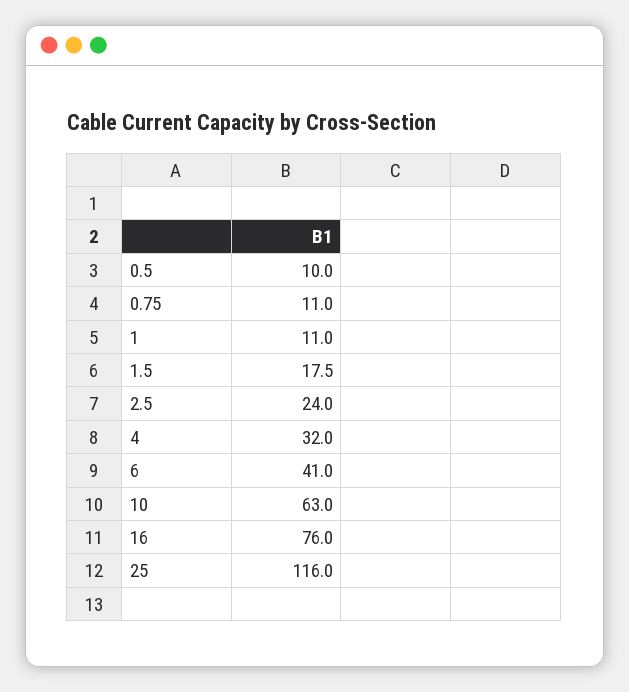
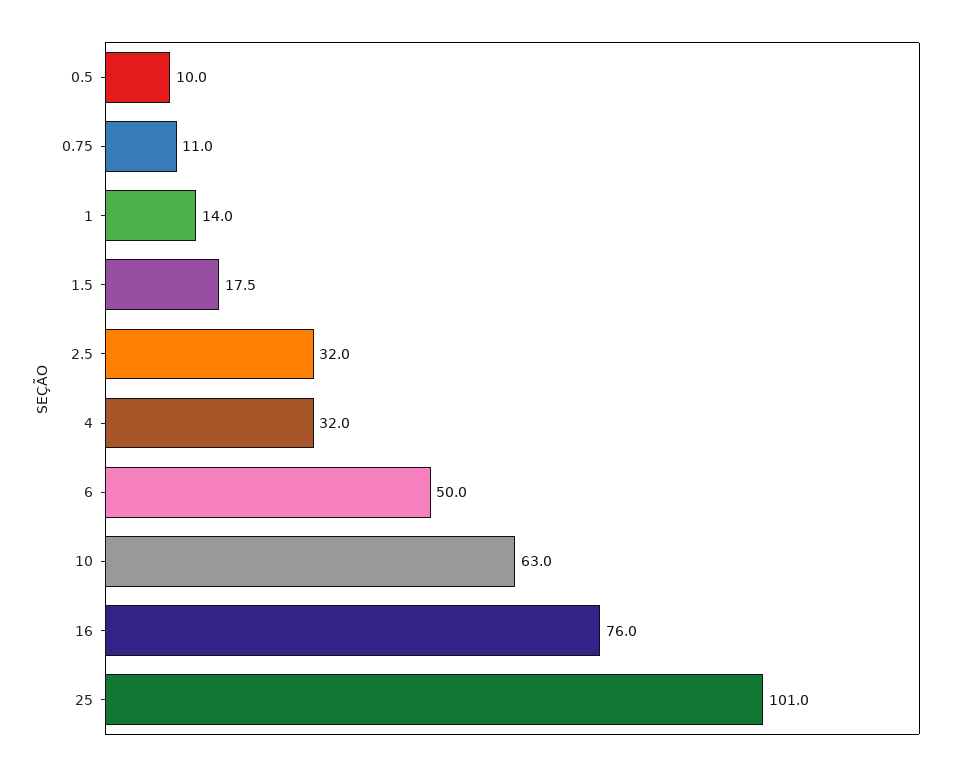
1: 11 -> 14
2.5: 24 -> 32
6: 41 -> 50
25: 116 -> 101

